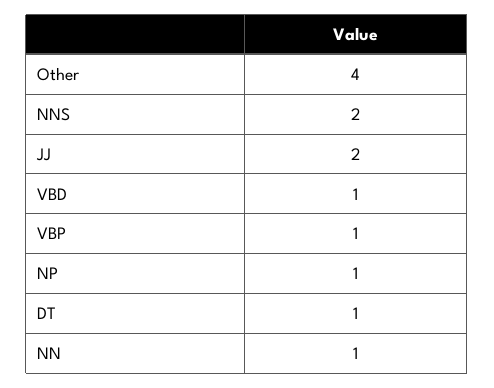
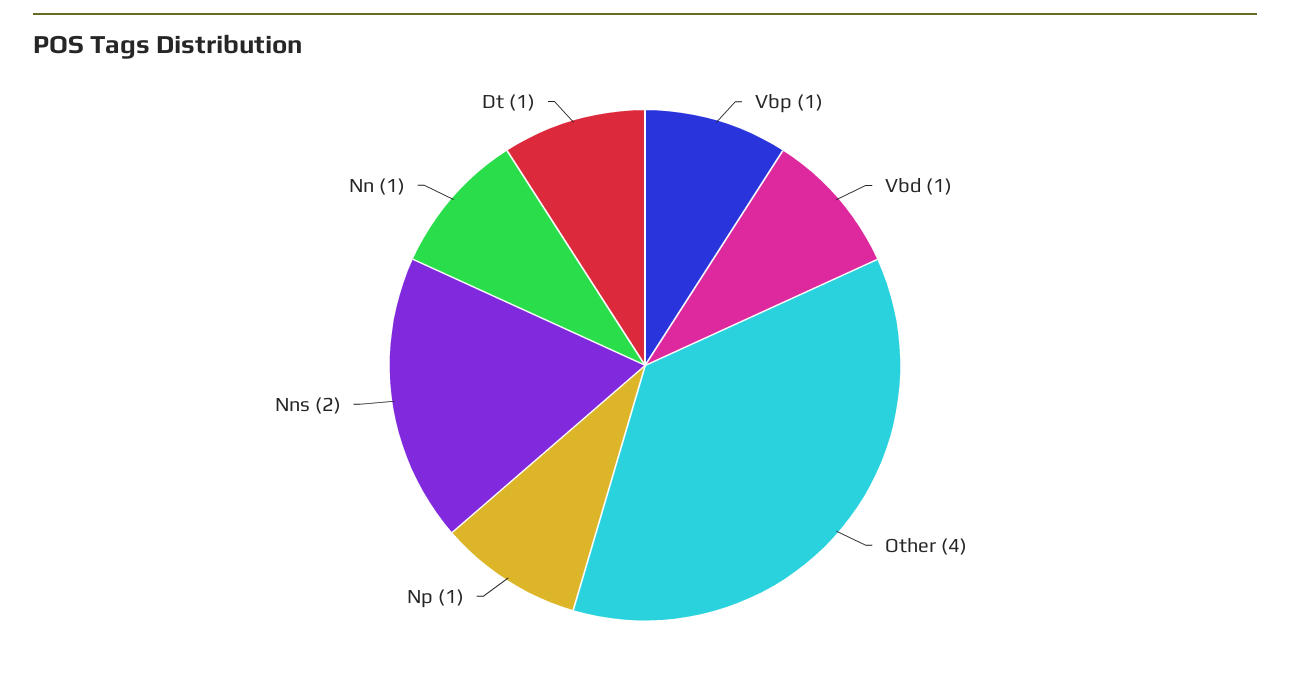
JJ: 2 -> none

